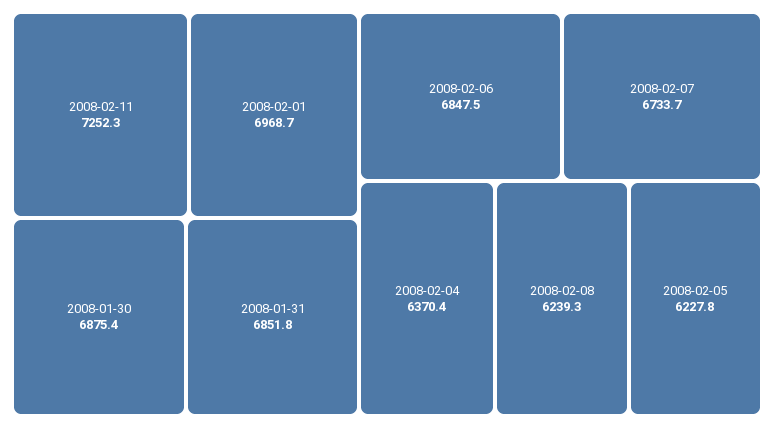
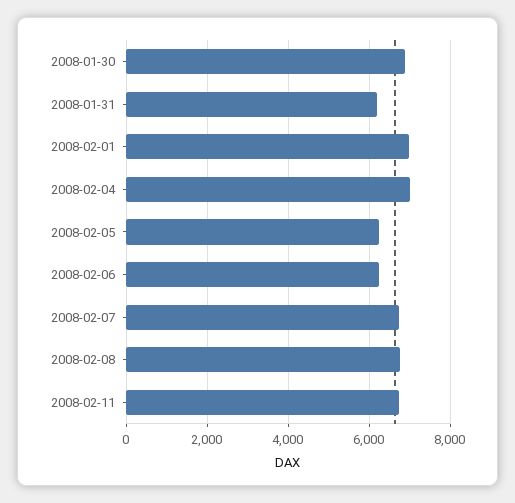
2008-02-11: 7252.3 -> 6800
2008-01-31: 6851.8 -> 6200
2008-02-06: 6847.5 -> 6200
2008-02-04: 6370.4 -> 7000
2008-02-08: 6239.3 -> 6800

